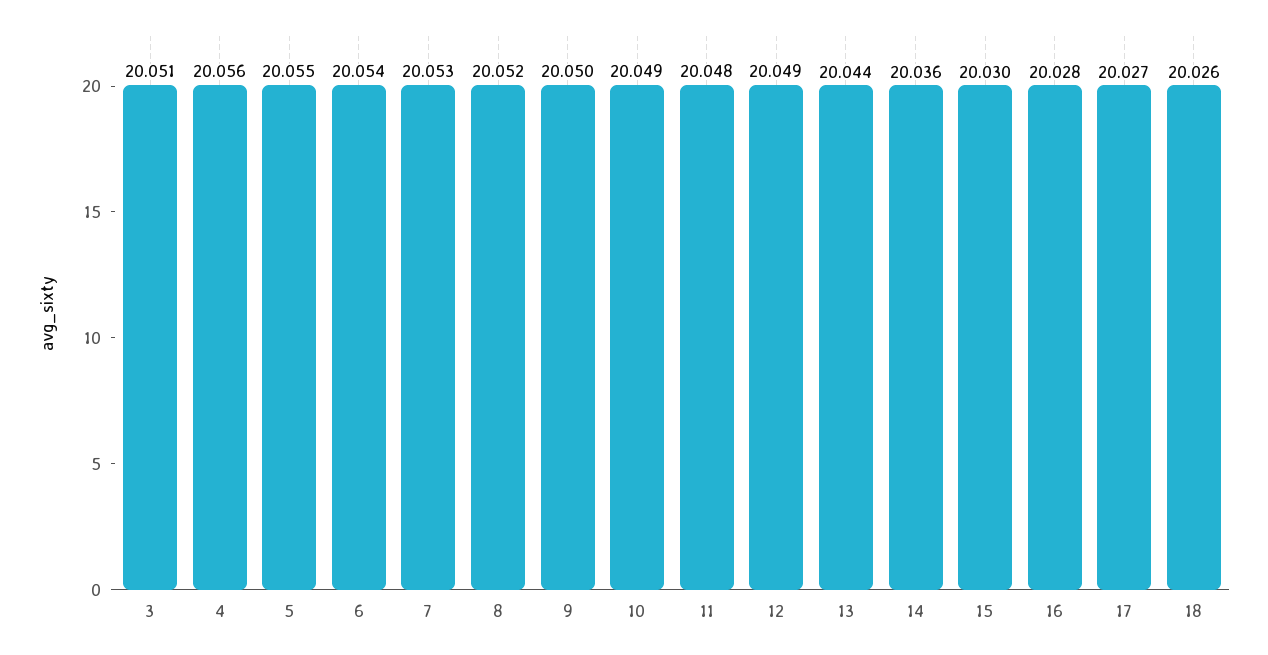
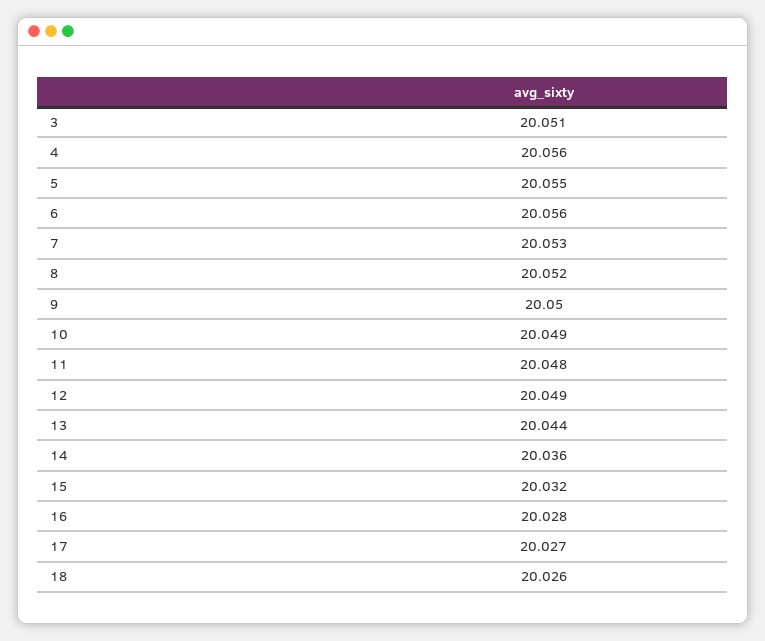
6: 20.054 -> 20.056
15: 20.03 -> 20.032

